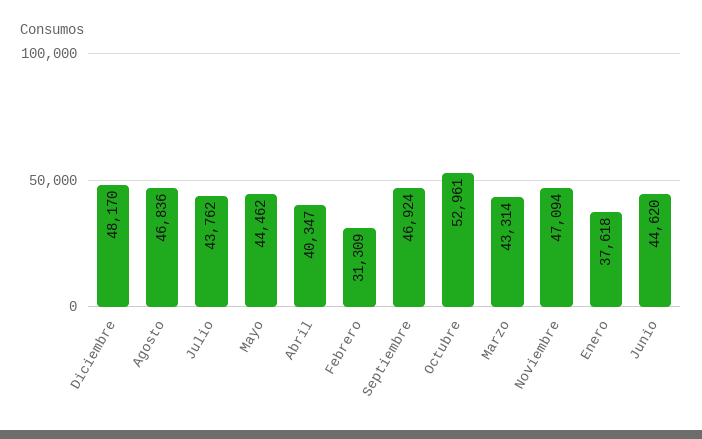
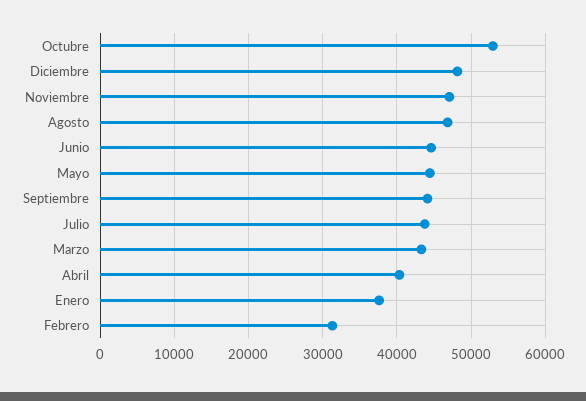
Septiembre: 46924 -> 44000

